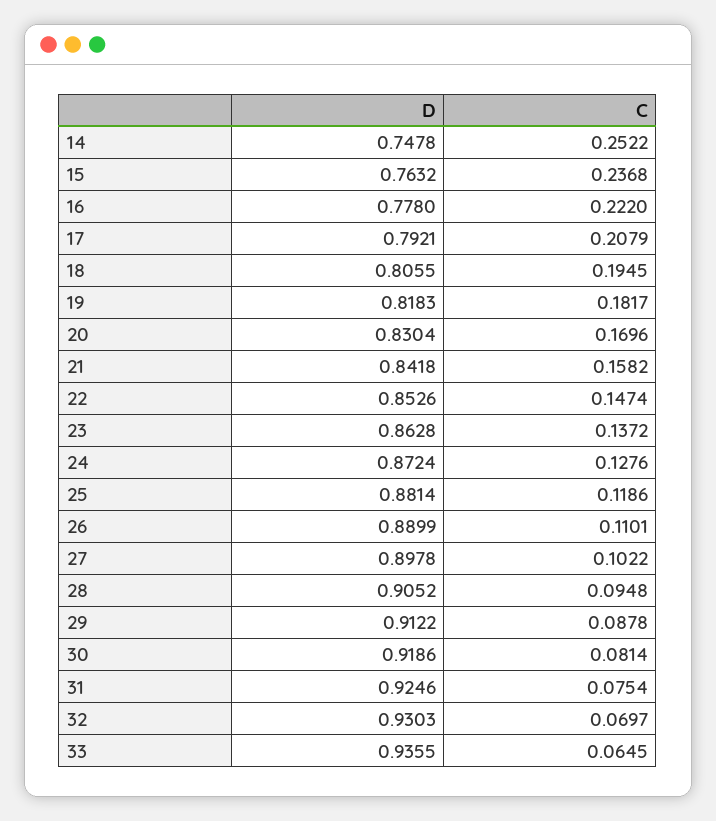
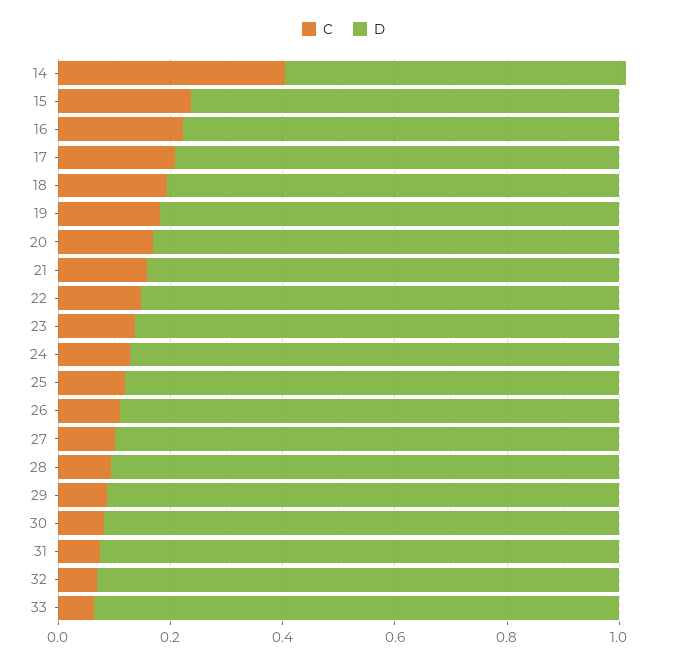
D, 14: 0.7478 -> 0.6
C, 14: 0.2522 -> 0.4

